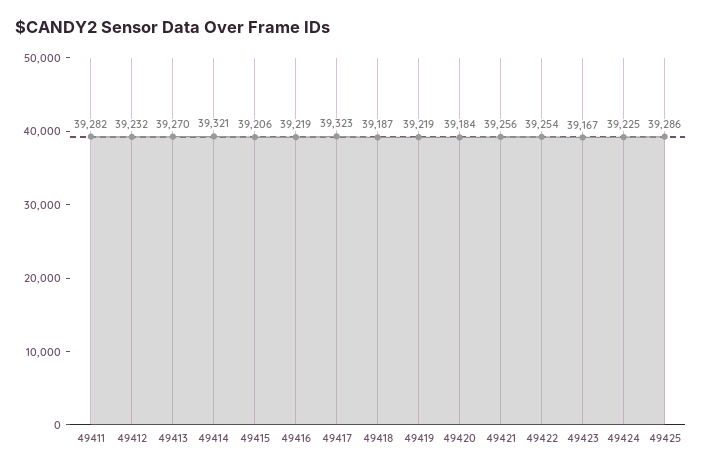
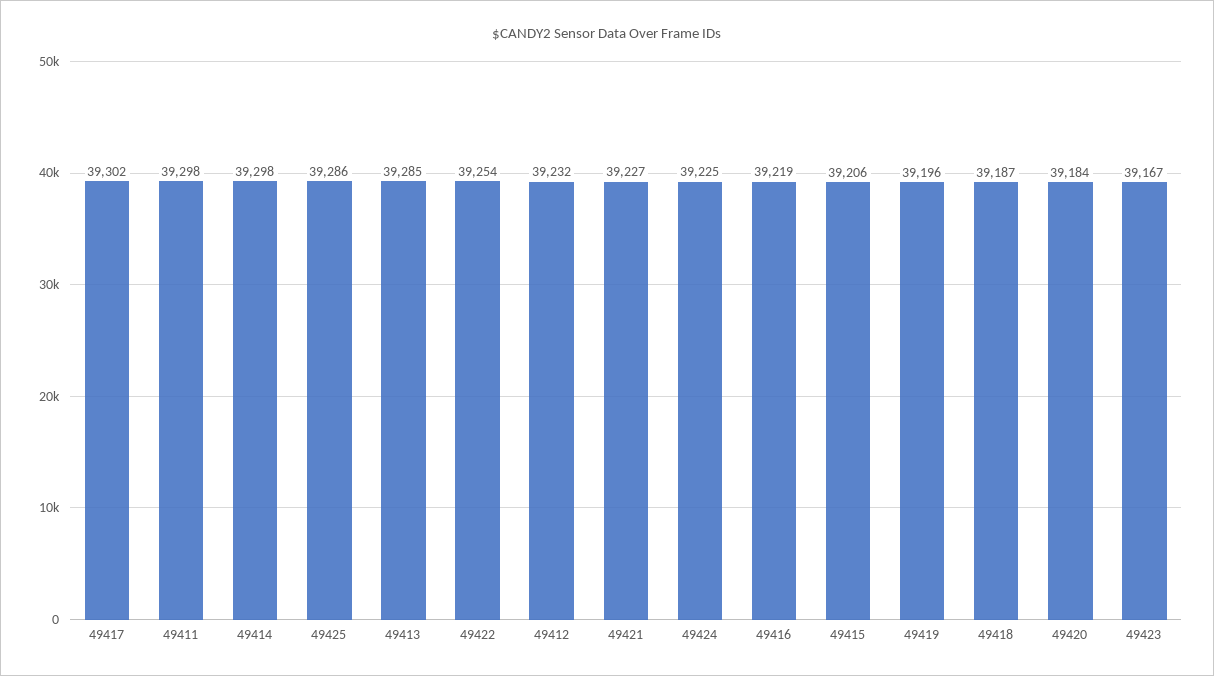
49411: 39282 -> 39298
49413: 39270 -> 39285
49414: 39321 -> 39298
49417: 39323 -> 39302
49419: 39219 -> 39196
49421: 39256 -> 39227

